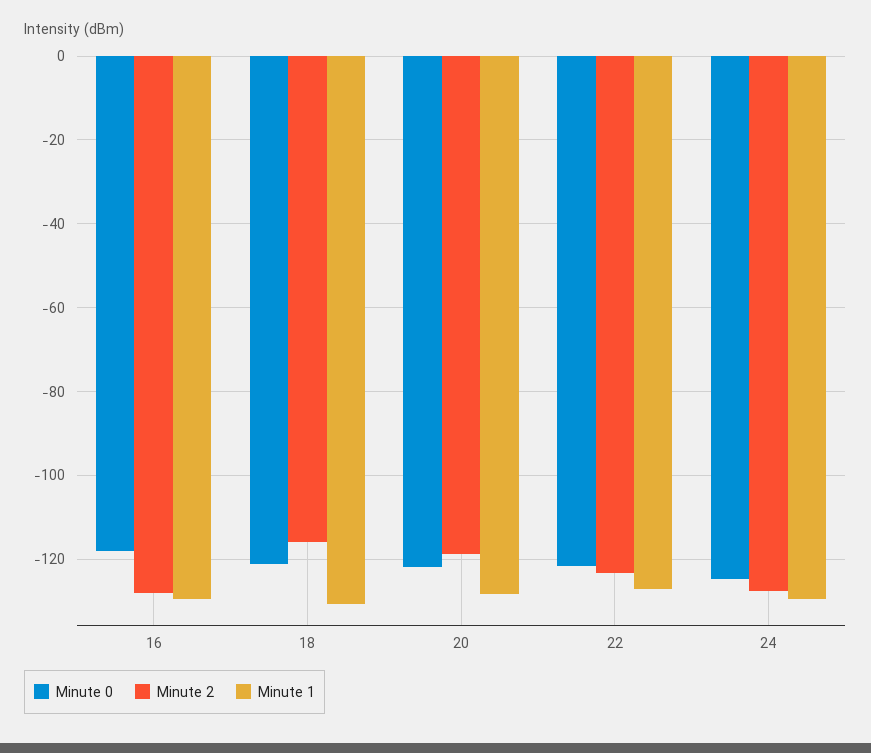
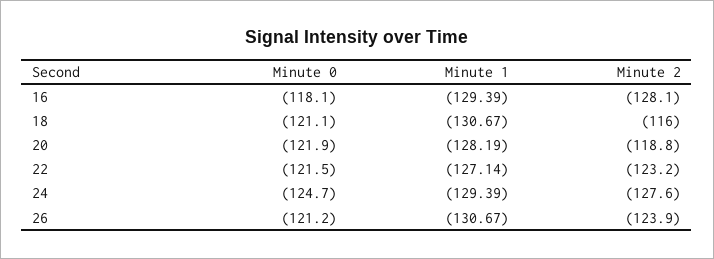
Minute 0, 26: none -> -121.2
Minute 1, 26: none -> -130.67
Minute 2, 26: none -> -123.9

